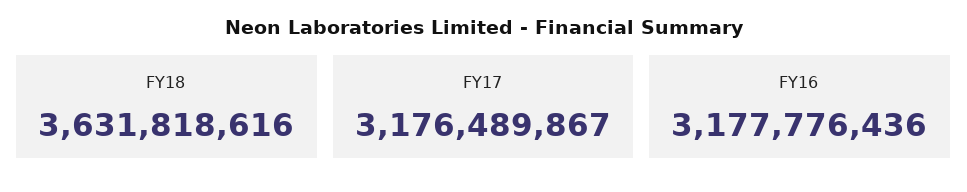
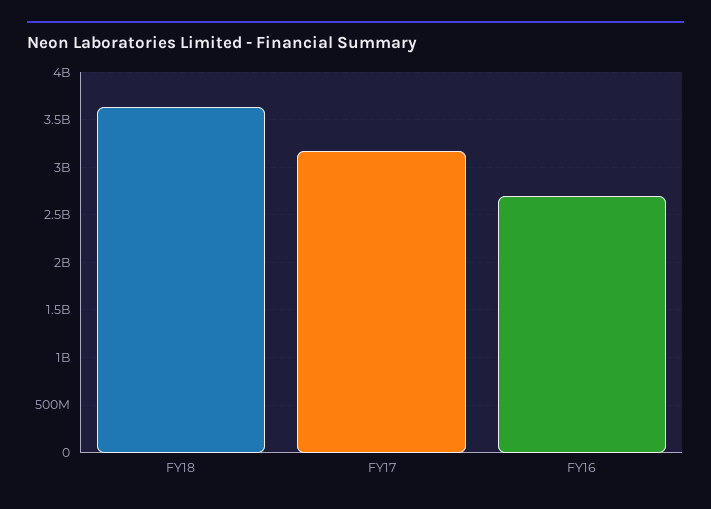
FY16: 3177776436 -> 2700000000

